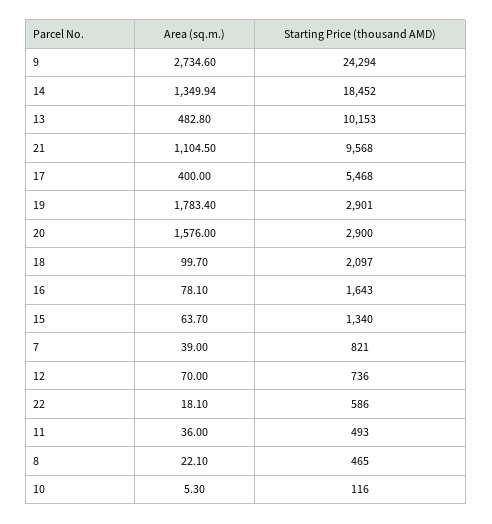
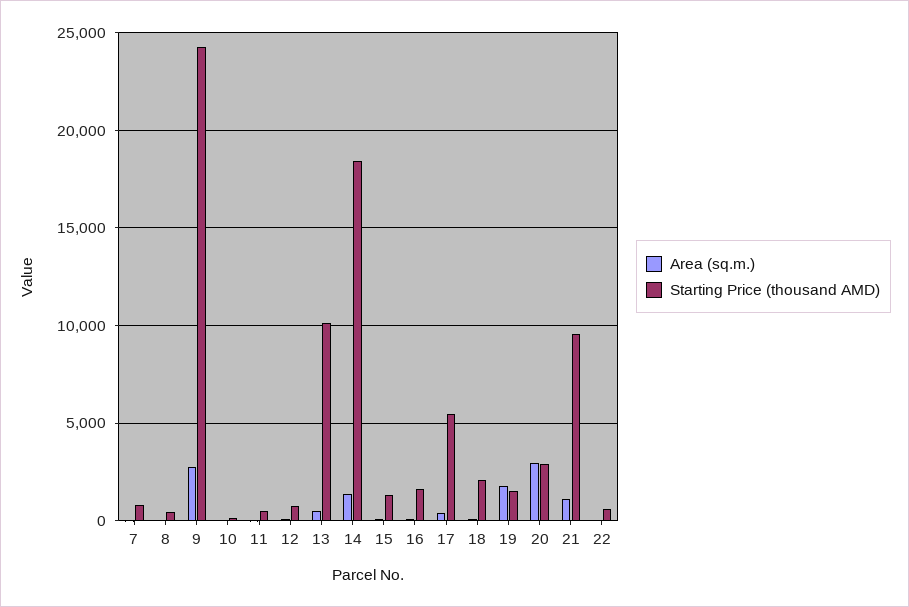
Starting Price (thousand AMD), 19: 2901 -> 1500
Area (sq.m.), 20: 1576 -> 3000

